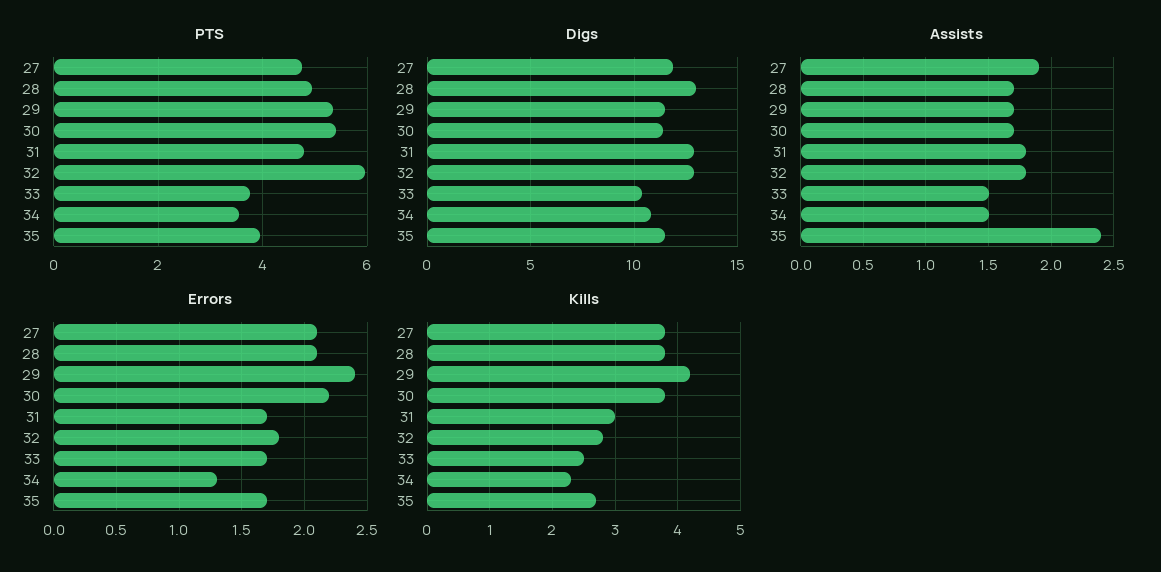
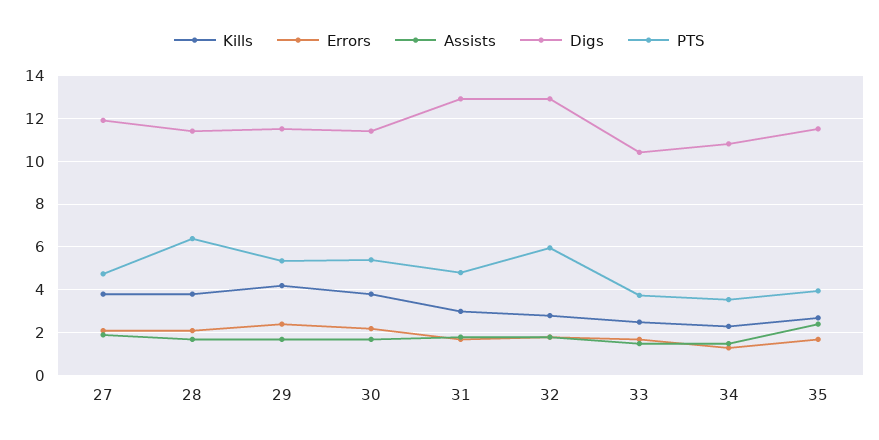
PTS, 28: 5 -> 6.5
Digs, 28: 13 -> 11.5

